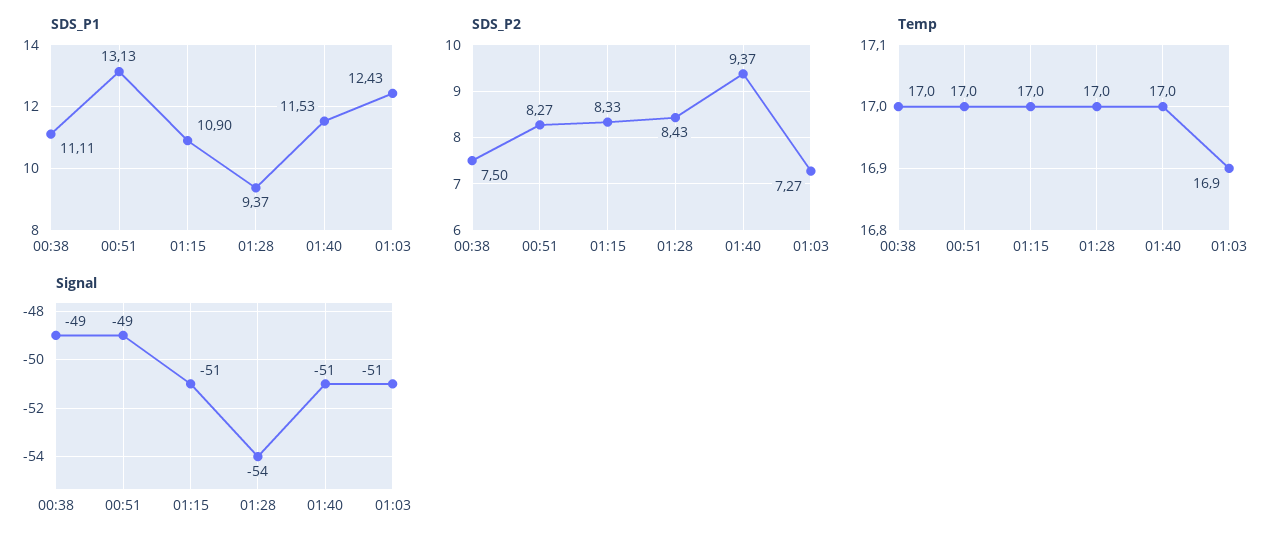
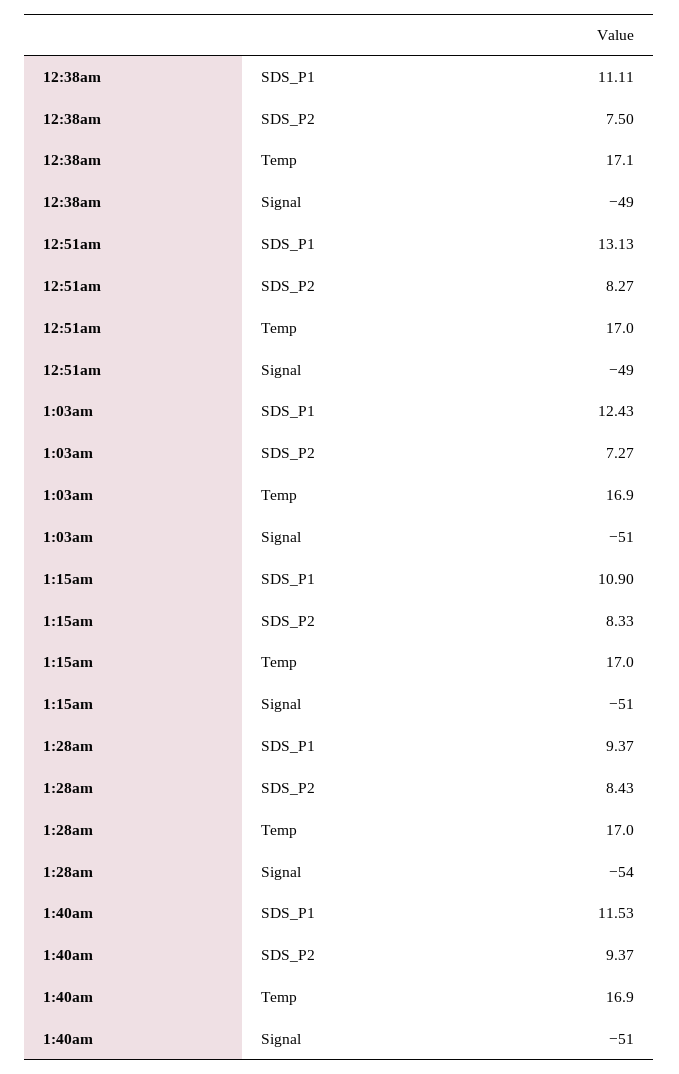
Temp, 00:38: 17 -> 17.1
Temp, 01:40: 17 -> 16.9

